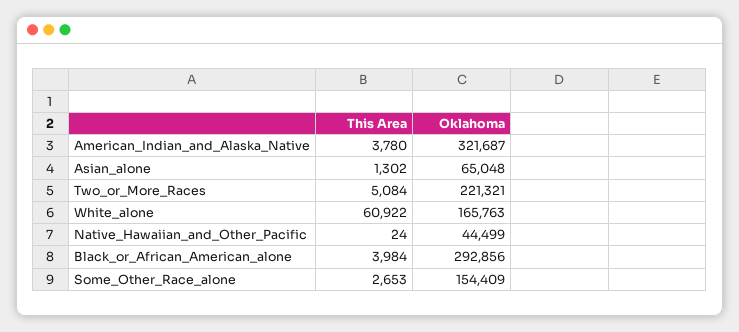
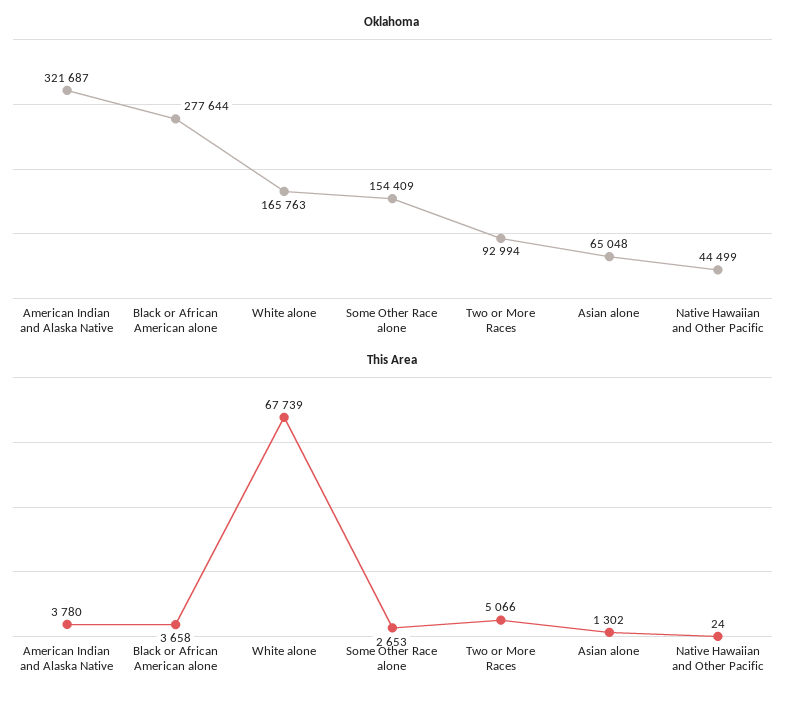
This Area, Two_or_More_Races: 5084 -> 5066
Oklahoma, Two_or_More_Races: 221321 -> 92994
This Area, White_alone: 60922 -> 67739
This Area, Black_or_African_American_alone: 3984 -> 3658
Oklahoma, Black_or_African_American_alone: 292856 -> 277644

